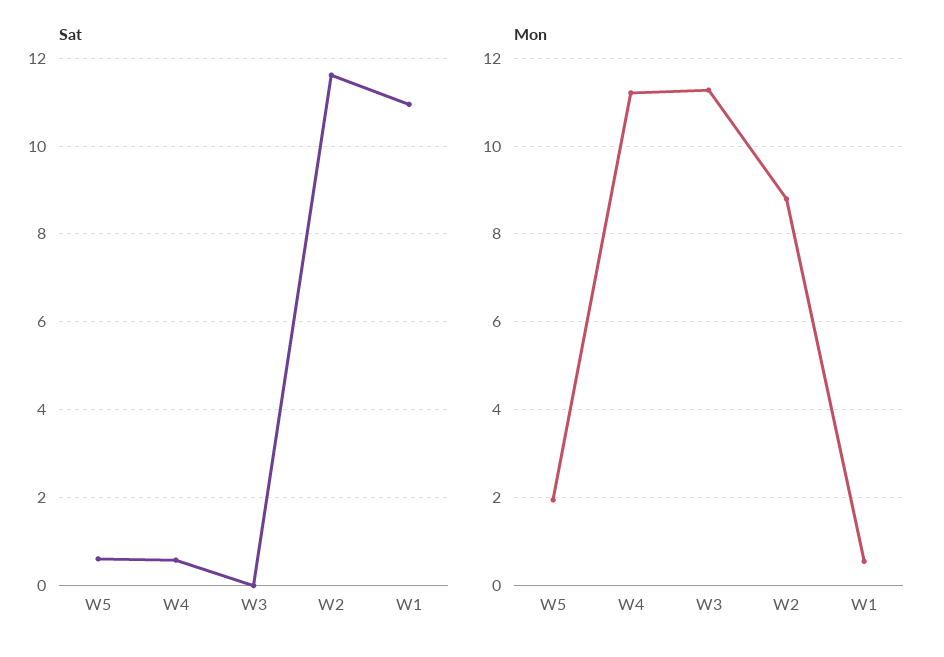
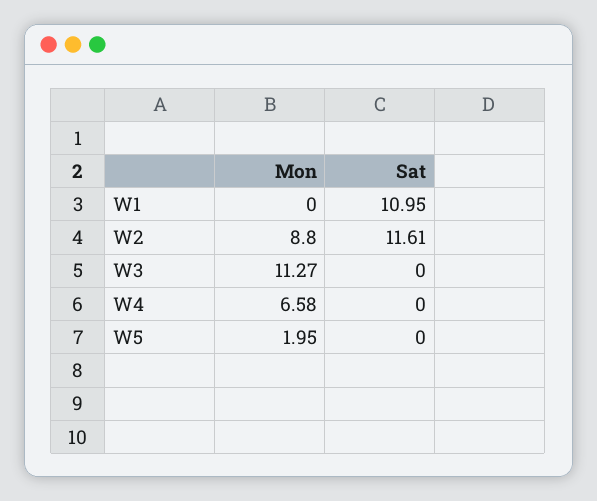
Sat, W5: 0.6 -> 0
Sat, W4: 0.6 -> 0
Mon, W4: 11.2 -> 6.58
Mon, W1: 0.6 -> 0

